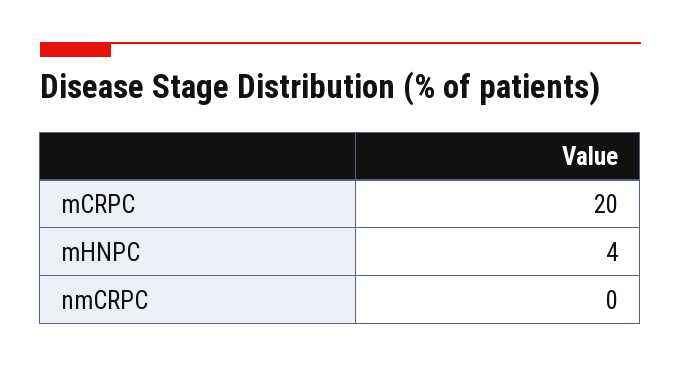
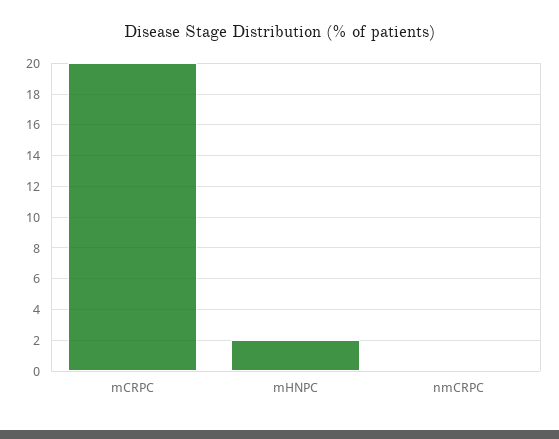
mHNPC: 4 -> 2

